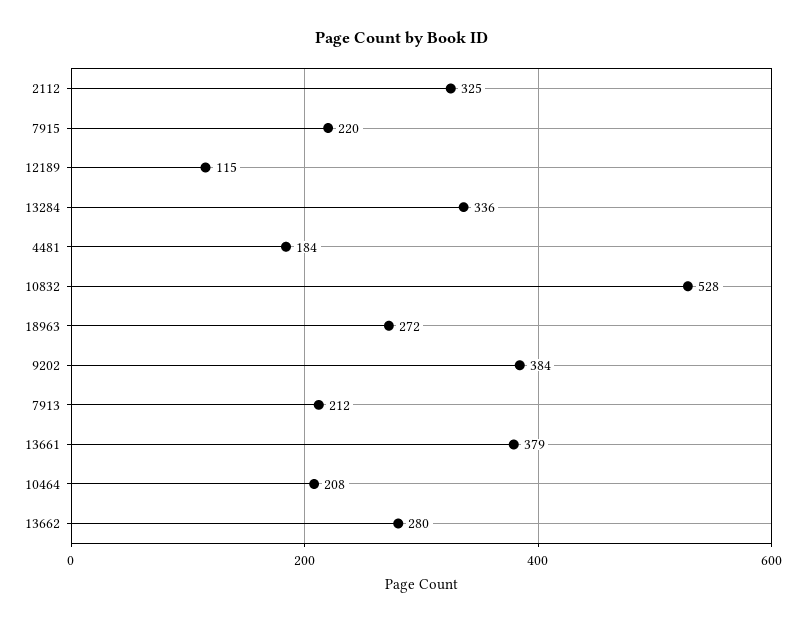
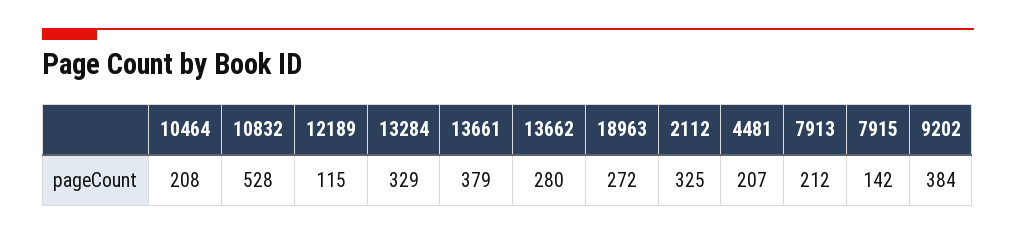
7915: 220 -> 142
13284: 336 -> 329
4481: 184 -> 207

